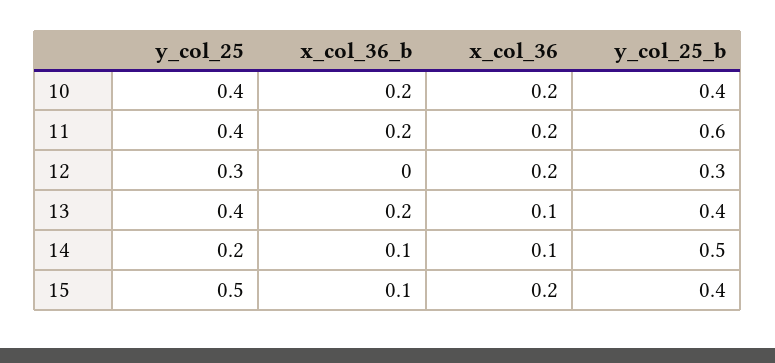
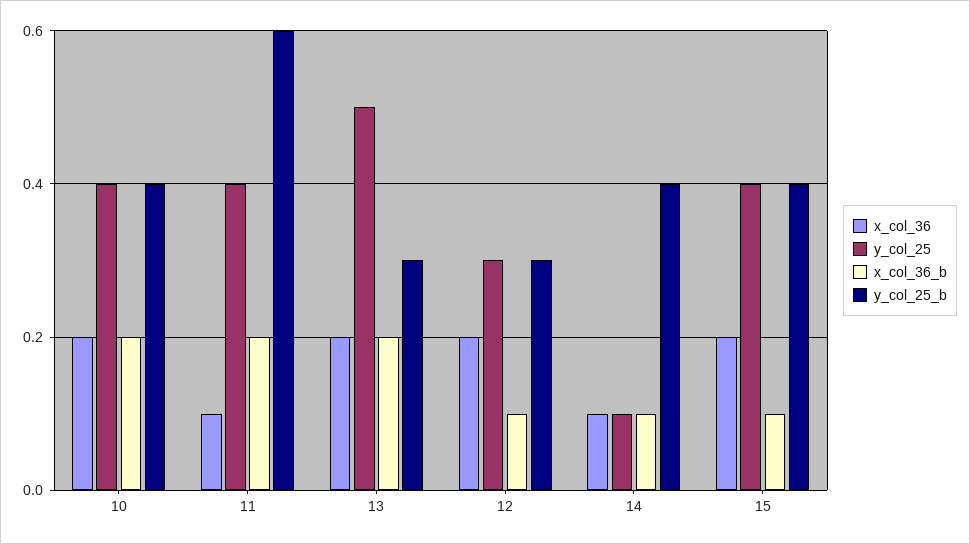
x_col_36, 11: 0.2 -> 0.1
x_col_36_b, 12: 0 -> 0.1
y_col_25, 13: 0.4 -> 0.5
x_col_36, 13: 0.1 -> 0.2
y_col_25_b, 13: 0.4 -> 0.3
y_col_25, 14: 0.2 -> 0.1
y_col_25_b, 14: 0.5 -> 0.4
y_col_25, 15: 0.5 -> 0.4

